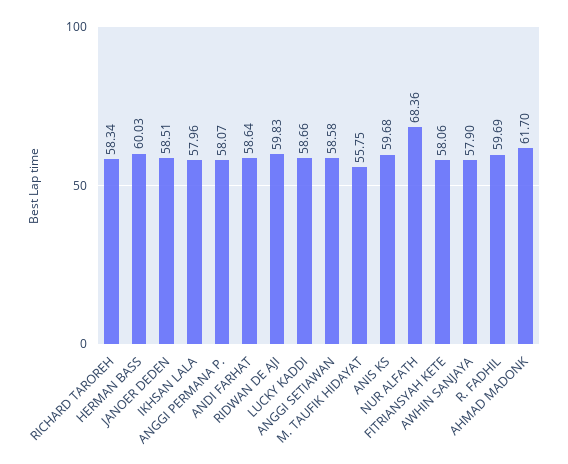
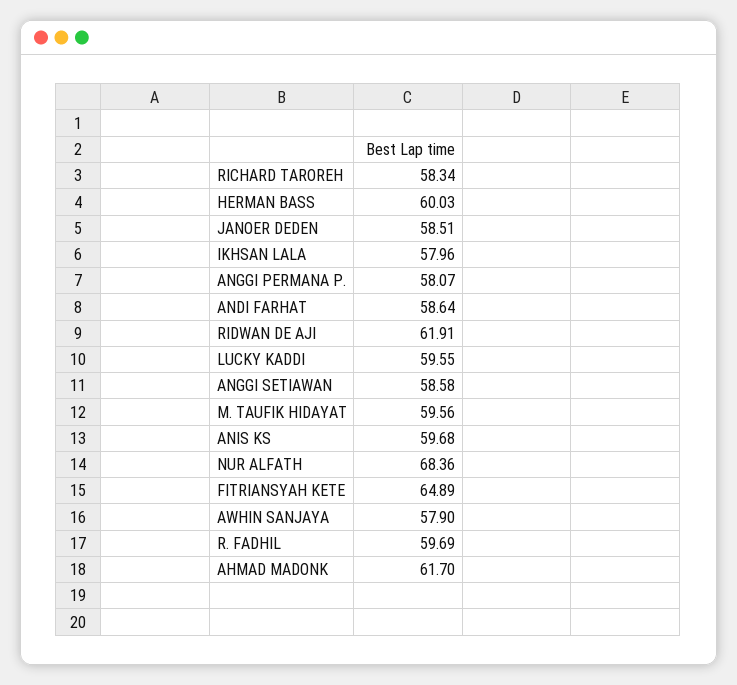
RIDWAN DE AJI: 59.83 -> 61.91
LUCKY KADDI: 58.66 -> 59.55
M. TAUFIK HIDAYAT: 55.75 -> 59.56
FITRIANSYAH KETE: 58.06 -> 64.89

